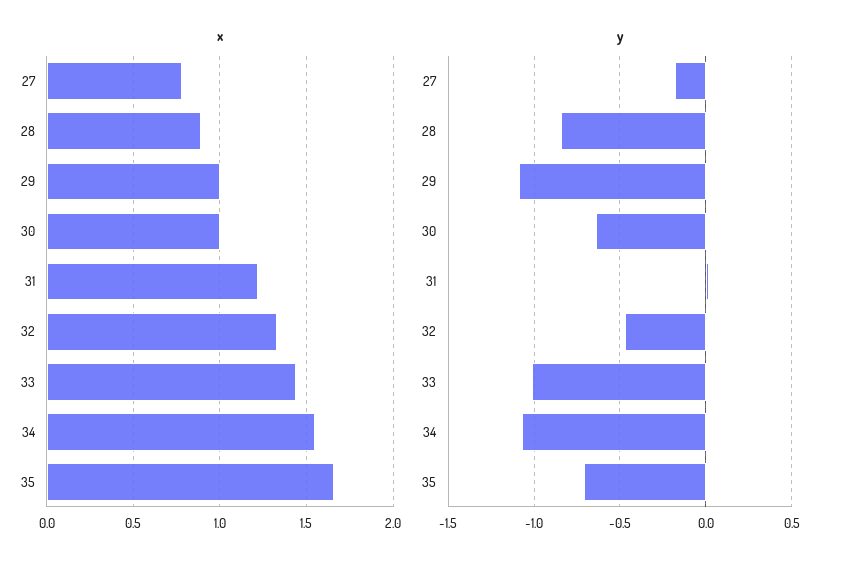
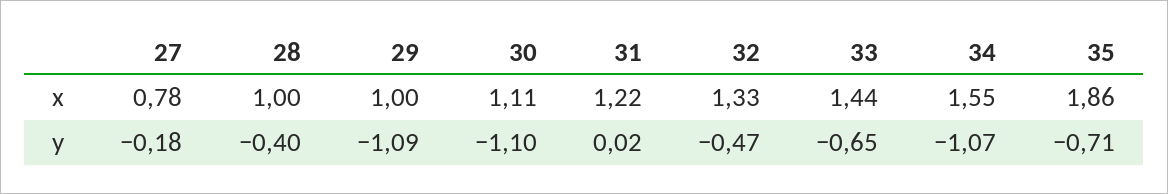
x, 28: 0.9 -> 1
x, 30: 1 -> 1.11
x, 35: 1.65 -> 1.86
y, 28: -0.85 -> -0.4
y, 30: -0.65 -> -1.1
y, 33: -1 -> -0.65

